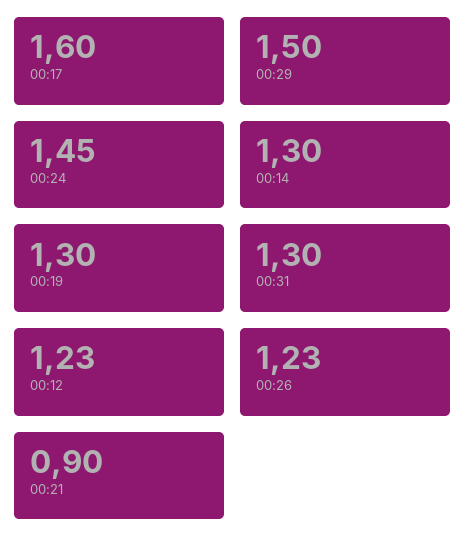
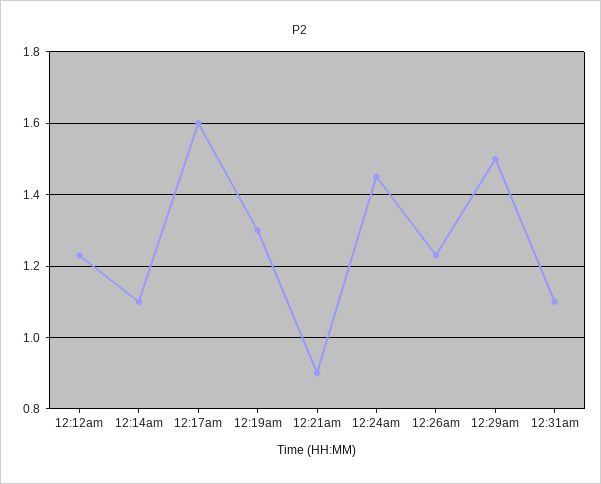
00:14: 1.3 -> 1.1
00:31: 1.3 -> 1.1

